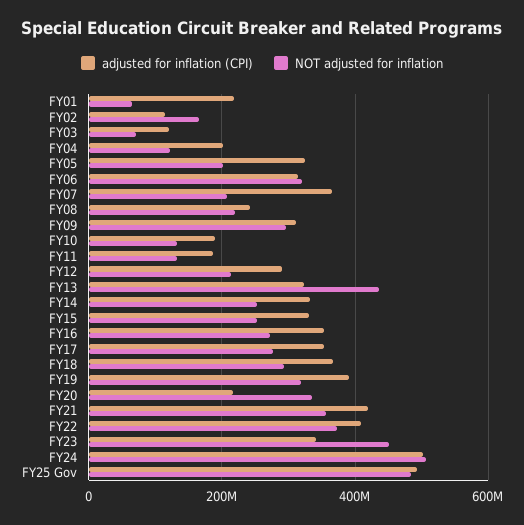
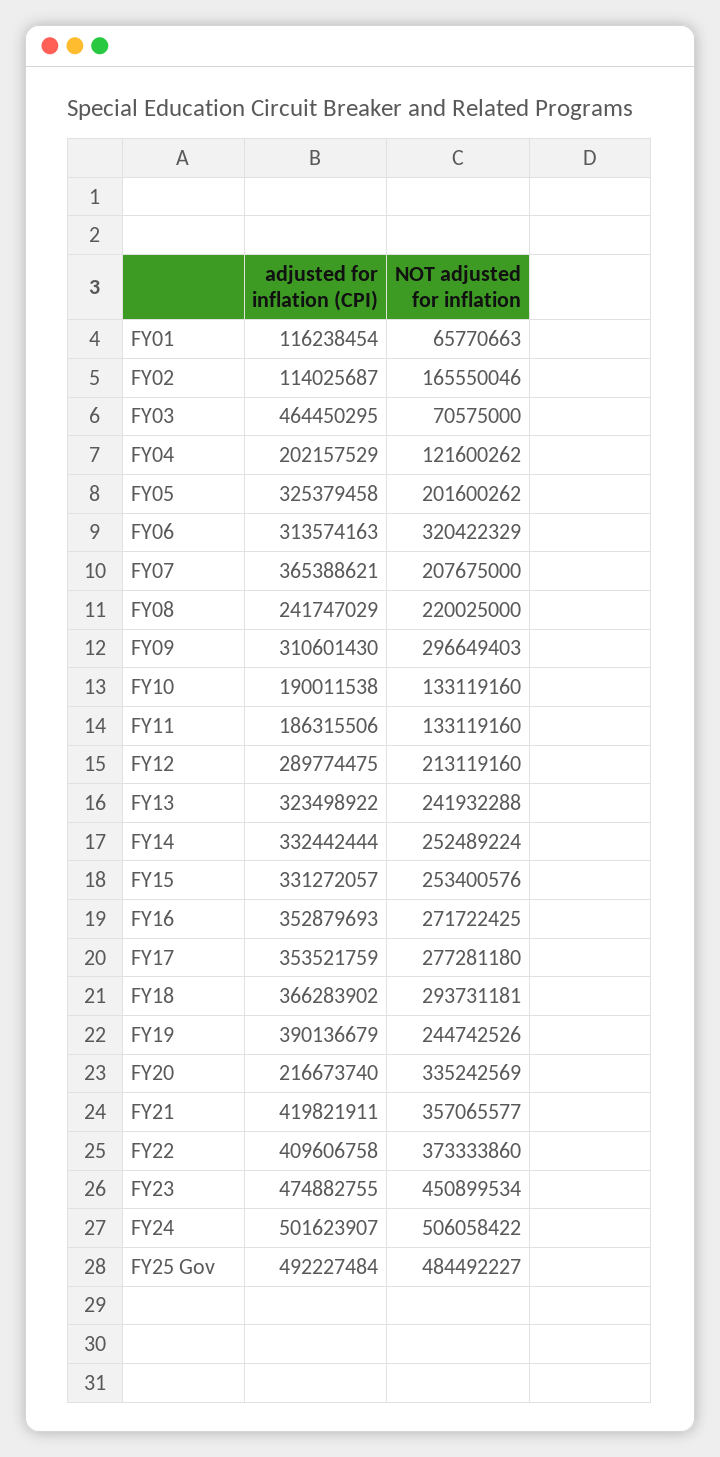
adjusted for inflation (CPI), FY01: 220000000 -> 116238454
adjusted for inflation (CPI), FY03: 120000000 -> 464450295
NOT adjusted for inflation, FY13: 440000000 -> 241932288
NOT adjusted for inflation, FY19: 320000000 -> 244742526
adjusted for inflation (CPI), FY23: 340000000 -> 474882755

